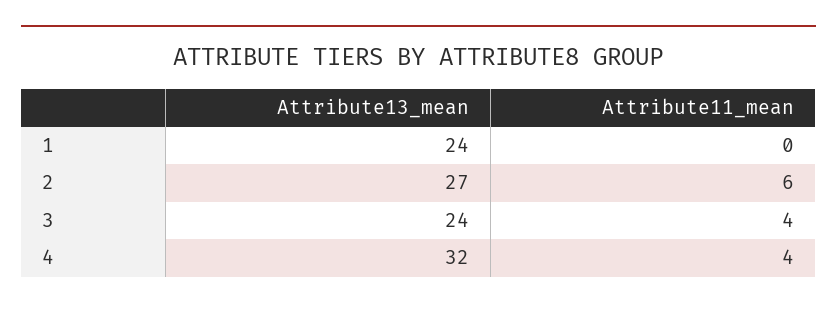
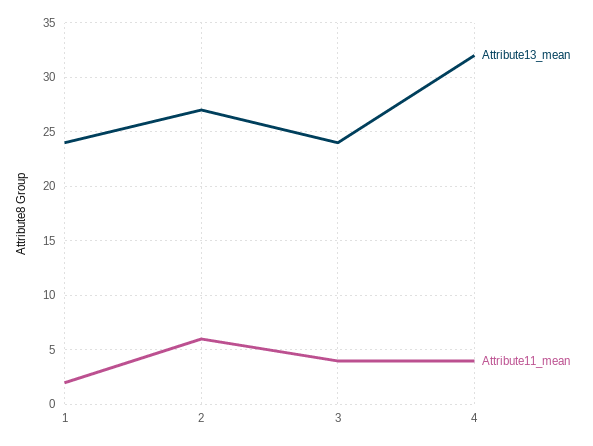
Attribute11_mean, 1: 0 -> 2

